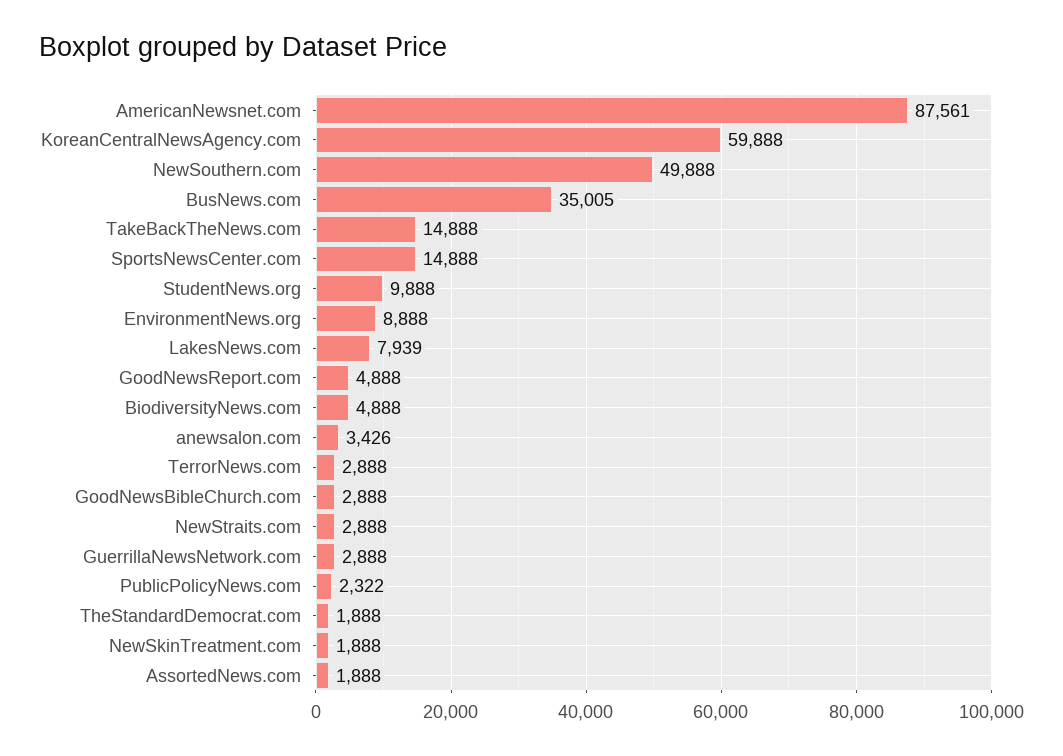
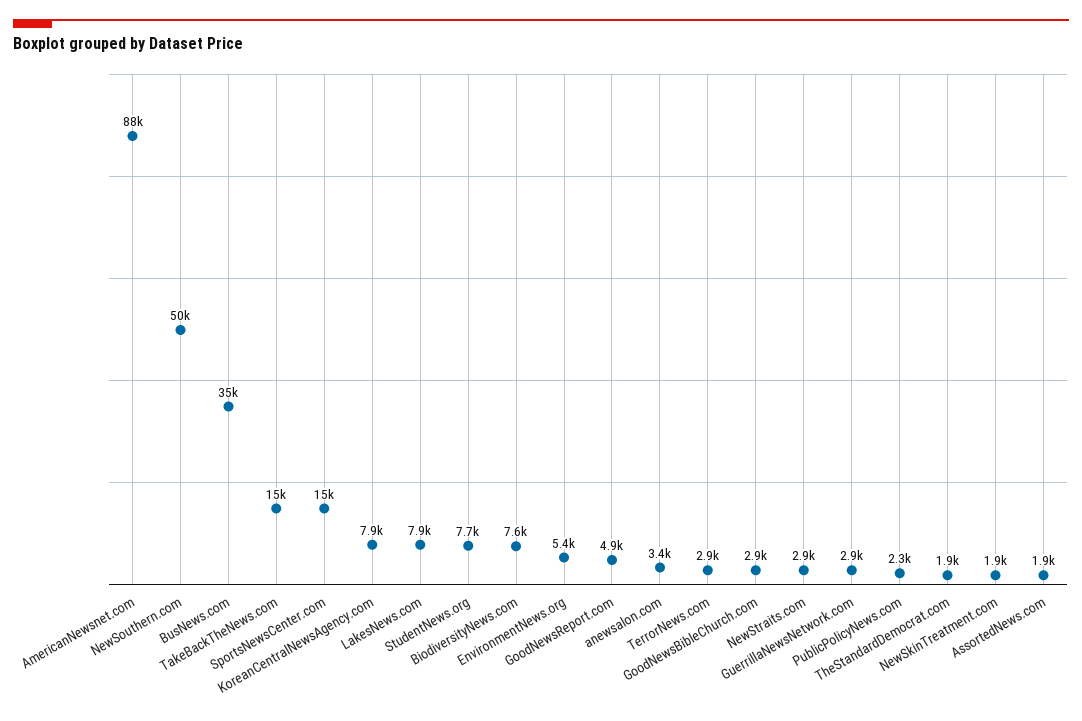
KoreanCentralNewsAgency.com: 59888 -> 7900
StudentNews.org: 9888 -> 7700
EnvironmentNews.org: 8888 -> 5400
BiodiversityNews.com: 4888 -> 7600

